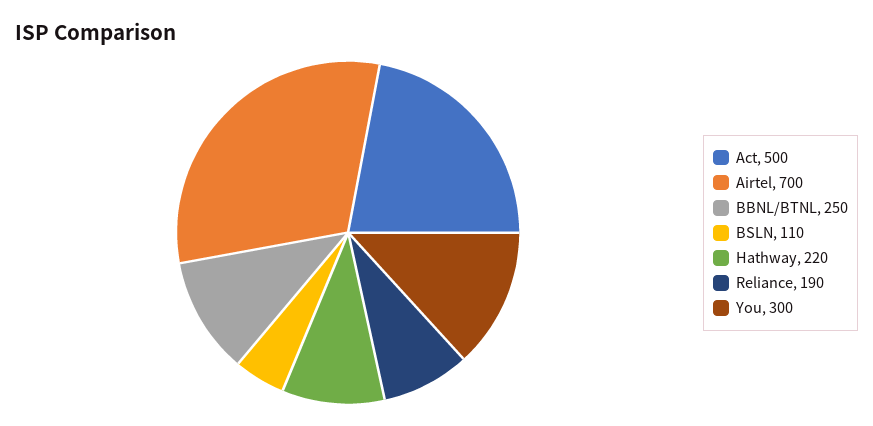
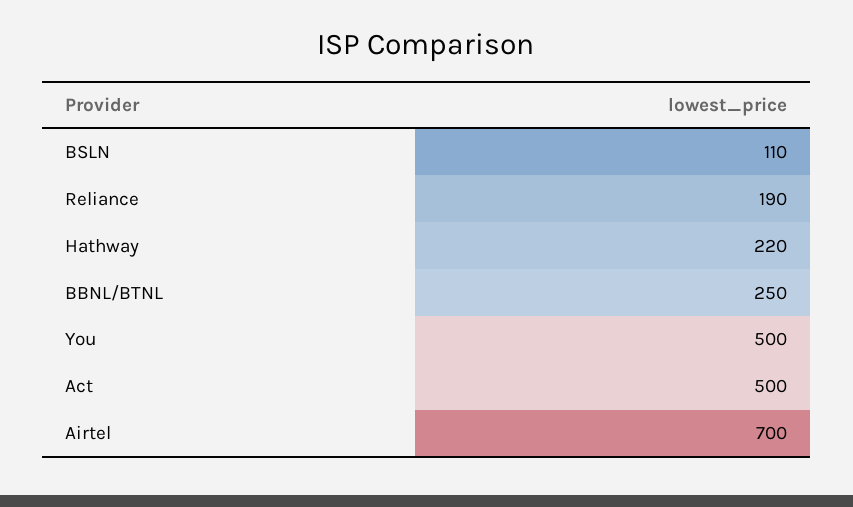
You: 300 -> 500

